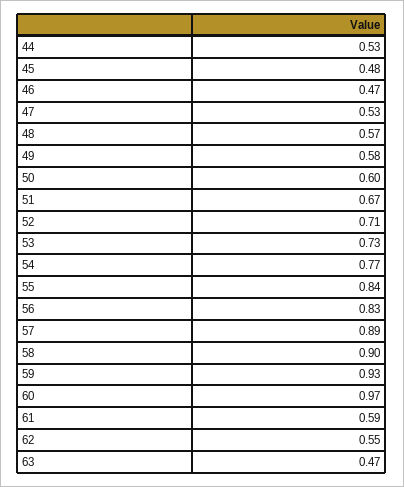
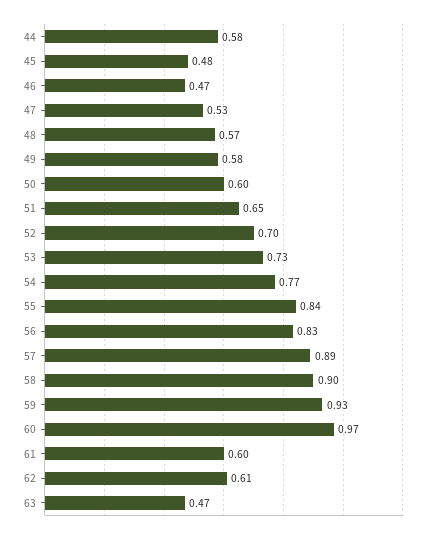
44: 0.53 -> 0.58
51: 0.67 -> 0.65
52: 0.71 -> 0.7
61: 0.59 -> 0.6
62: 0.55 -> 0.61

